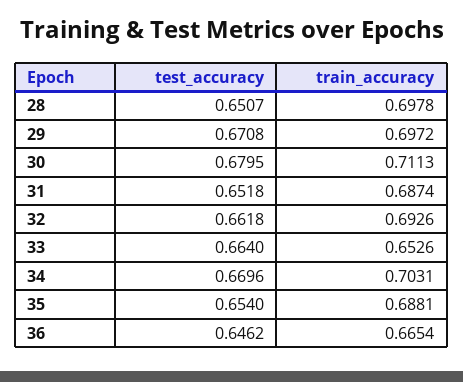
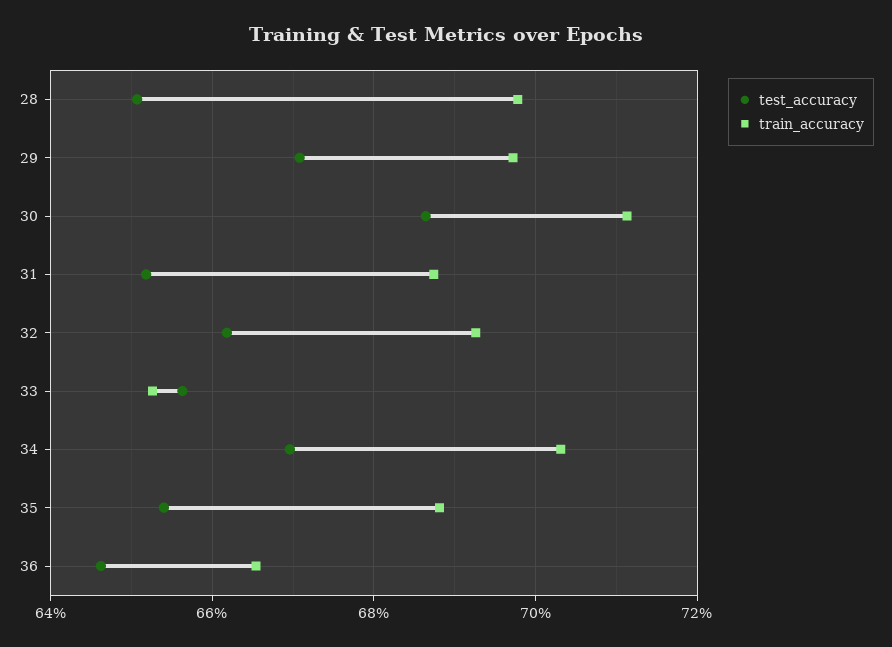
test_accuracy, 30: 0.6795 -> 0.686
test_accuracy, 33: 0.664 -> 0.656

